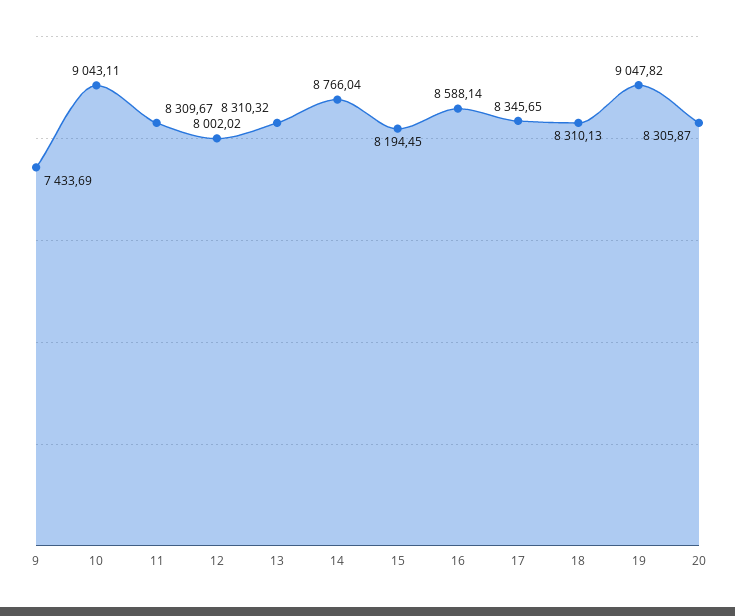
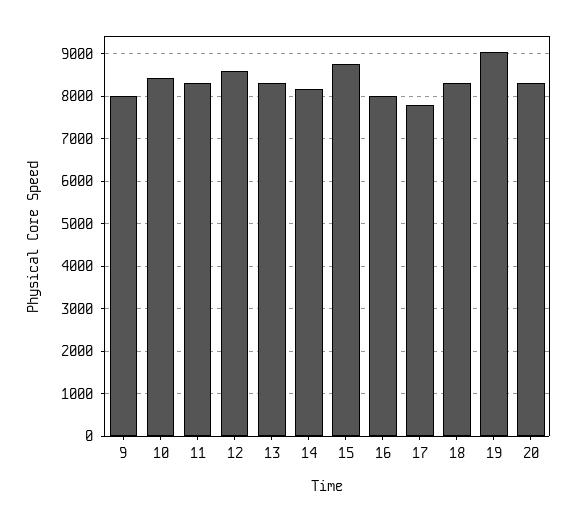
9: 7433.69 -> 8000
10: 9043.11 -> 8400
12: 8002.02 -> 8600
14: 8766.04 -> 8200
15: 8194.45 -> 8800
16: 8588.14 -> 8000
17: 8345.65 -> 7800

